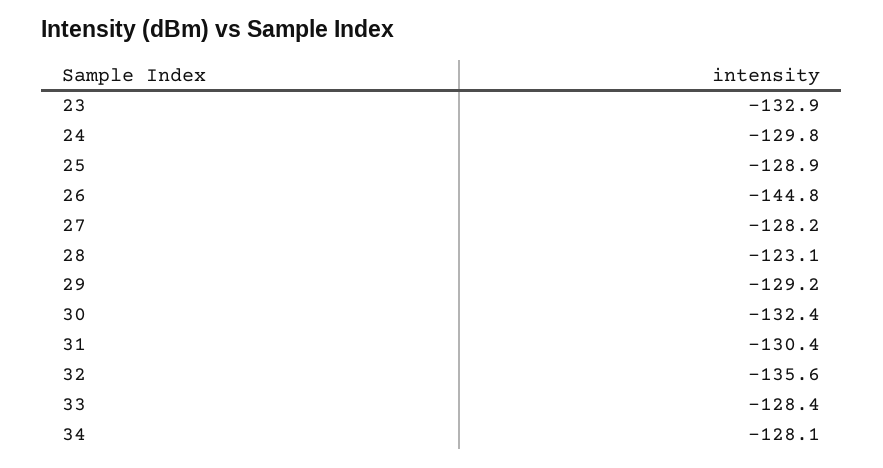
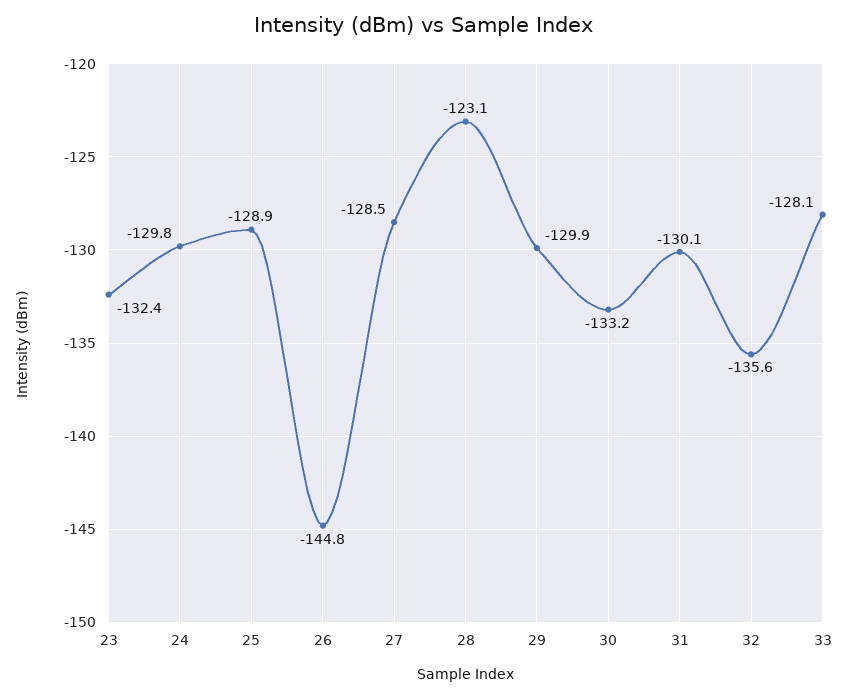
23: -132.9 -> -132.4
27: -128.2 -> -128.5
29: -129.2 -> -129.9
30: -132.4 -> -133.2
31: -130.4 -> -130.1
33: -128.4 -> -128.1
34: -128.1 -> none

